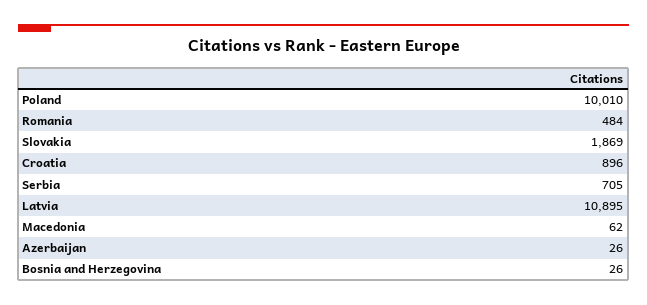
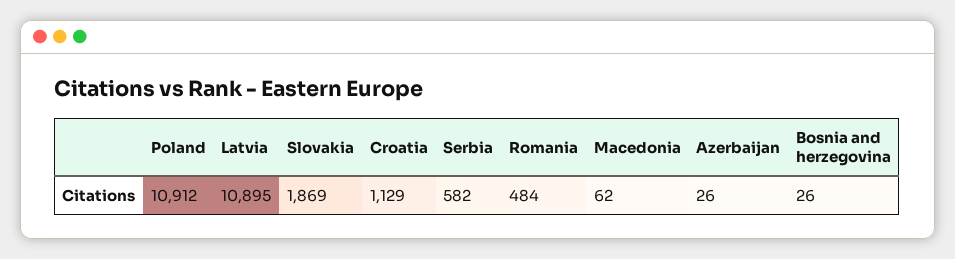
Poland: 10010 -> 10912
Croatia: 896 -> 1129
Serbia: 705 -> 582

